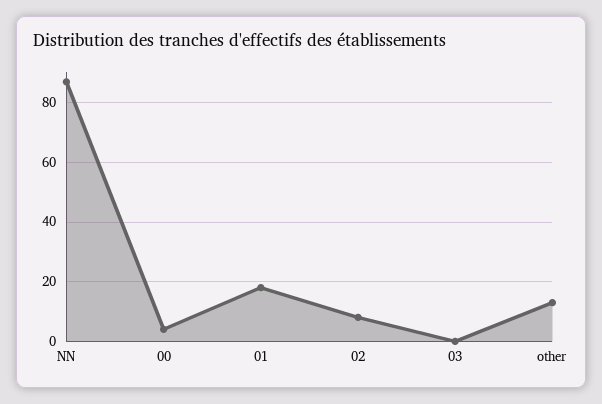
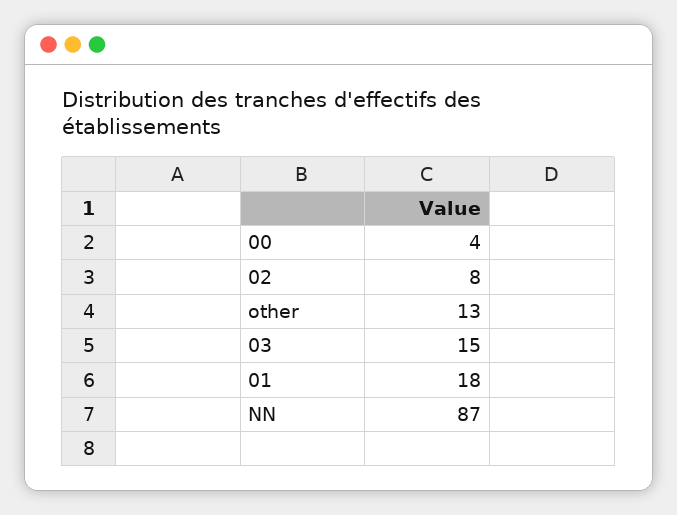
03: 0 -> 15

